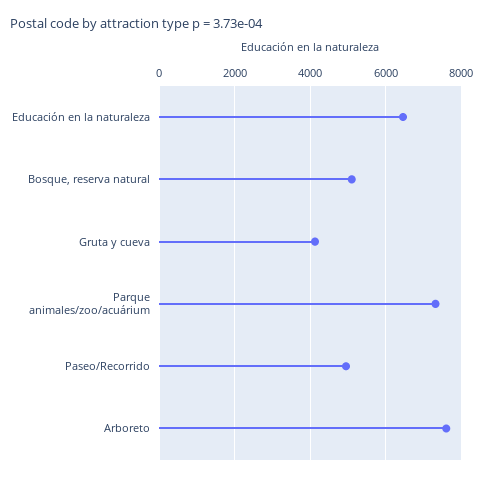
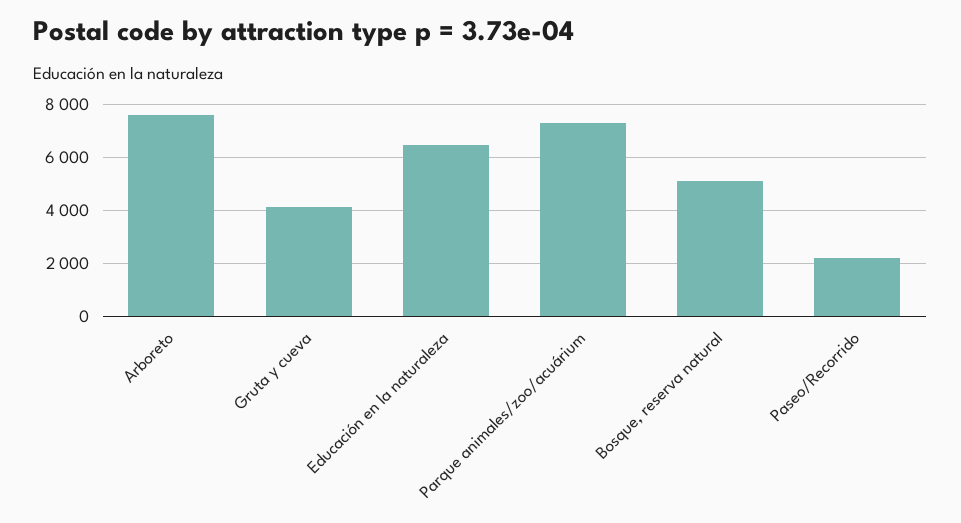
Paseo/Recorrido: 5000 -> 2250

